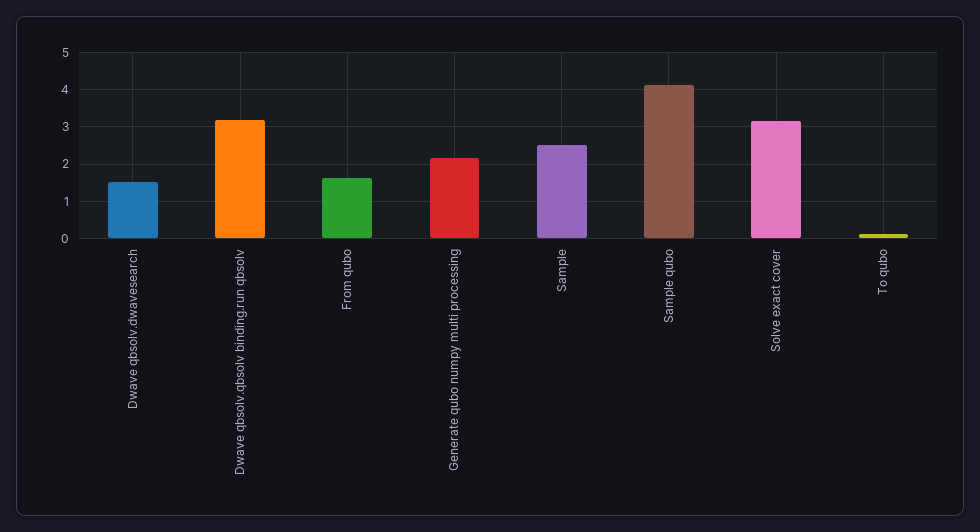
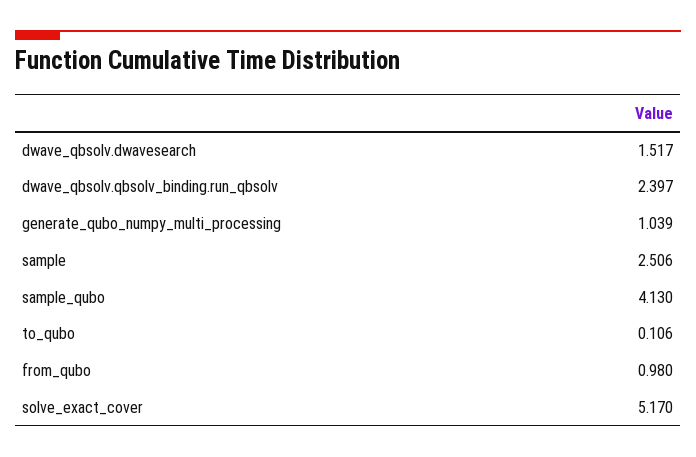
Dwave qbsolv.qbsolv binding.run qbsolv: 3.2 -> 2.397
From qubo: 1.6 -> 0.98
Generate qubo numpy multi processing: 2.2 -> 1.039
Solve exact cover: 3.2 -> 5.17

